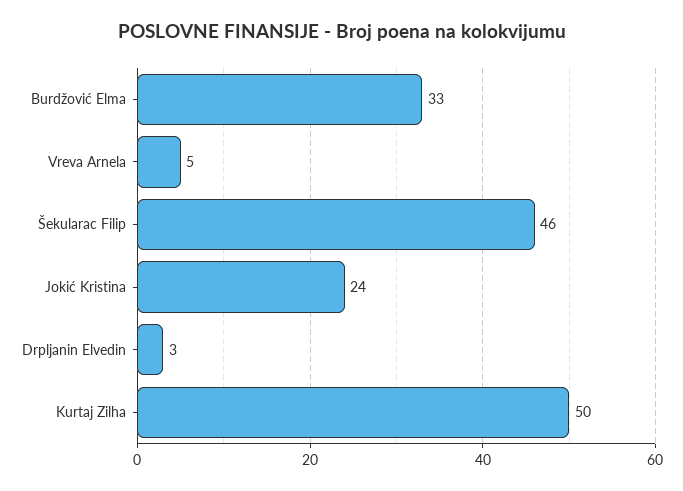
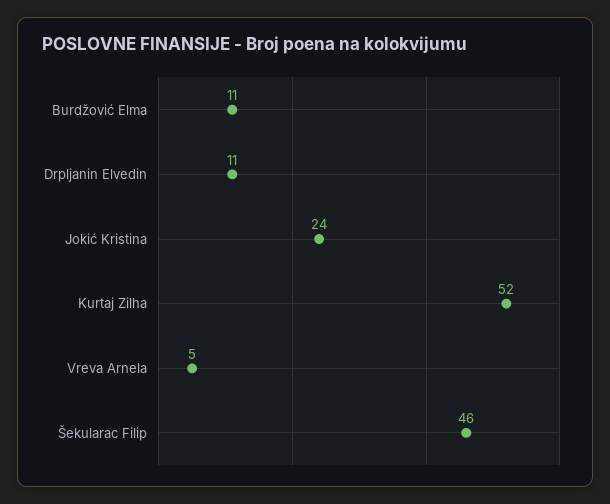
Burdžović Elma: 33 -> 11
Drpljanin Elvedin: 3 -> 11
Kurtaj Zilha: 50 -> 52

